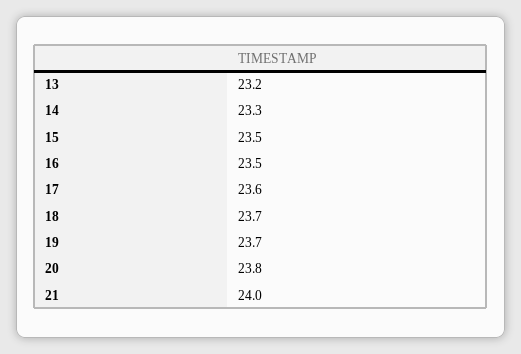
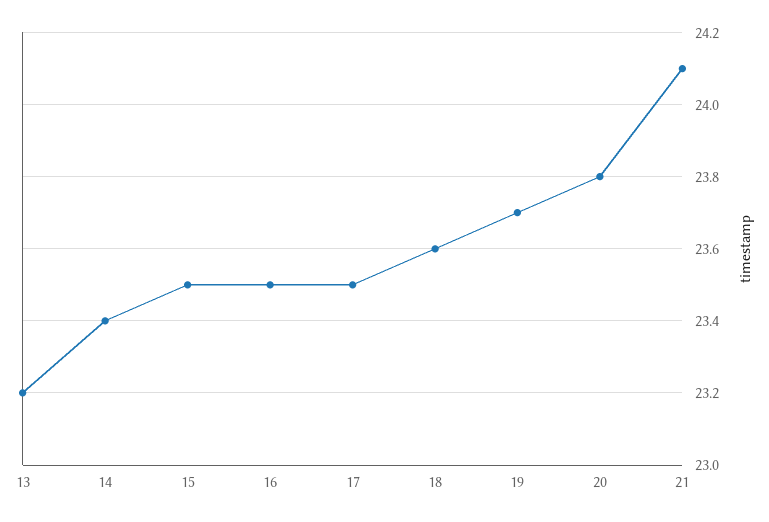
14: 23.3 -> 23.4
17: 23.6 -> 23.5
18: 23.7 -> 23.6
21: 24 -> 24.1

